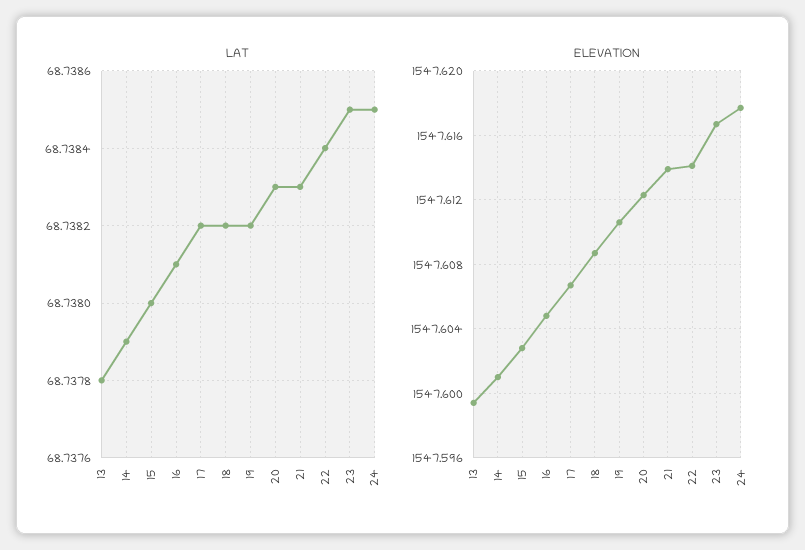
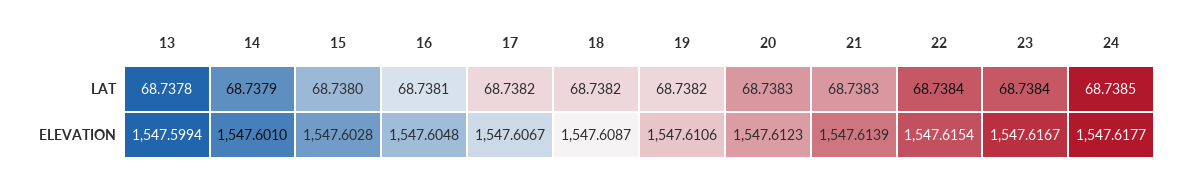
LAT, 23: 68.7385 -> 68.7384
ELEVATION, 22: 1547.614 -> 1547.6154

